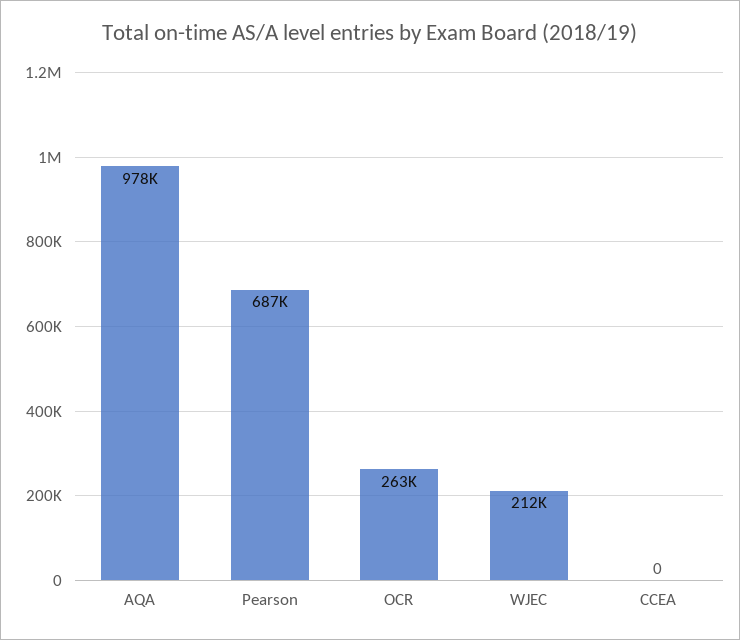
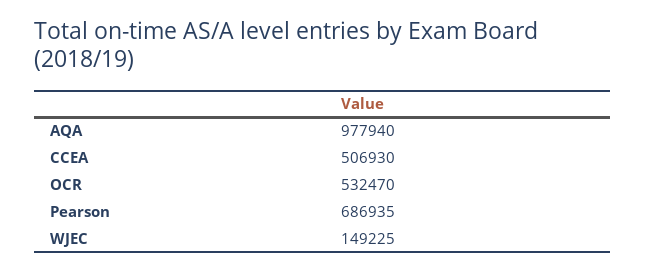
OCR: 263000 -> 532470
WJEC: 212000 -> 149225
CCEA: 0 -> 506930

